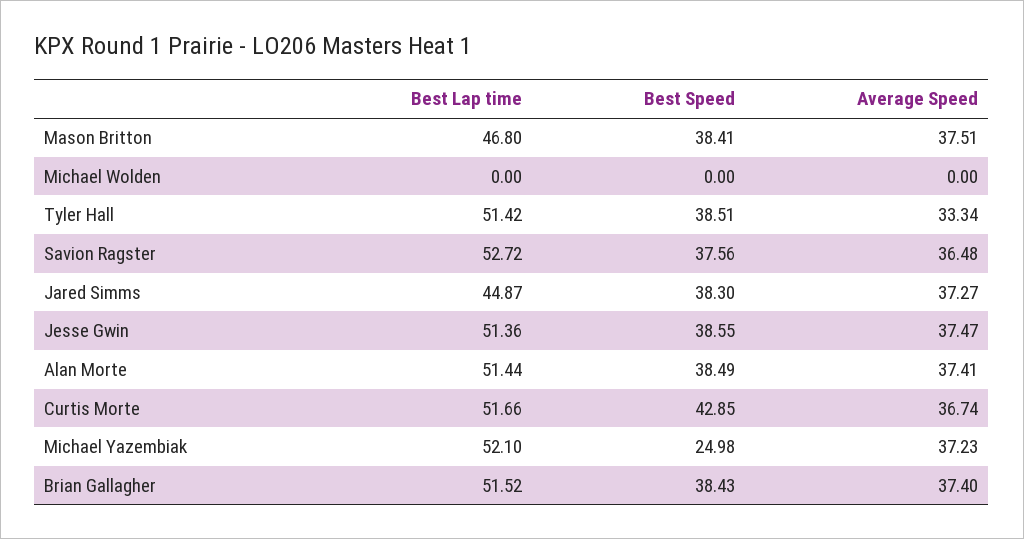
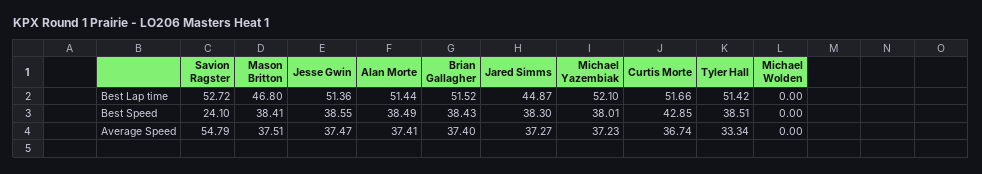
Best Speed, Savion Ragster: 37.56 -> 24.1
Average Speed, Savion Ragster: 36.48 -> 54.79
Best Speed, Michael Yazembiak: 24.98 -> 38.01

